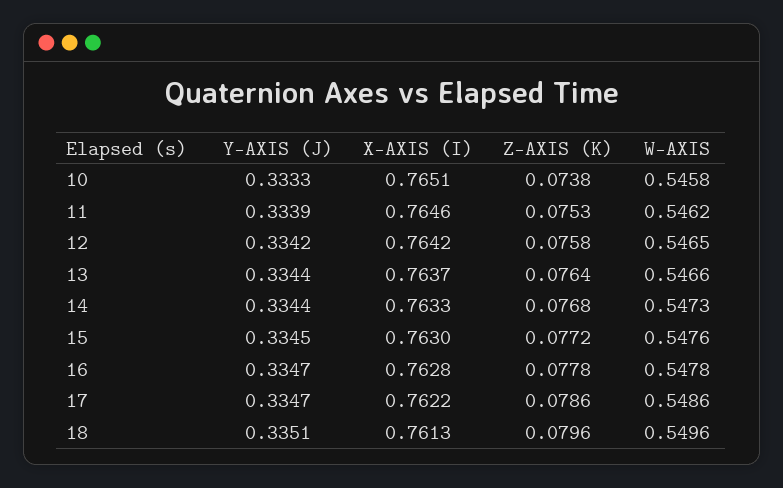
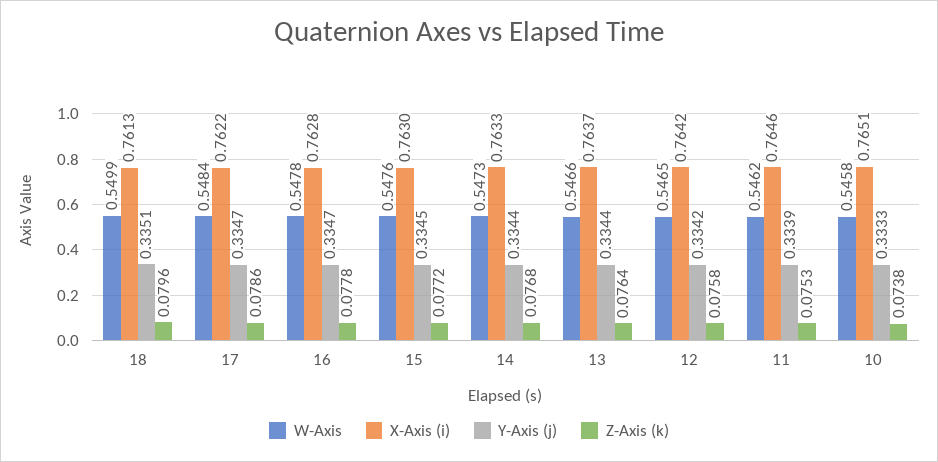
W-AXIS, 17: 0.5486 -> 0.5484
W-AXIS, 18: 0.5496 -> 0.5499

